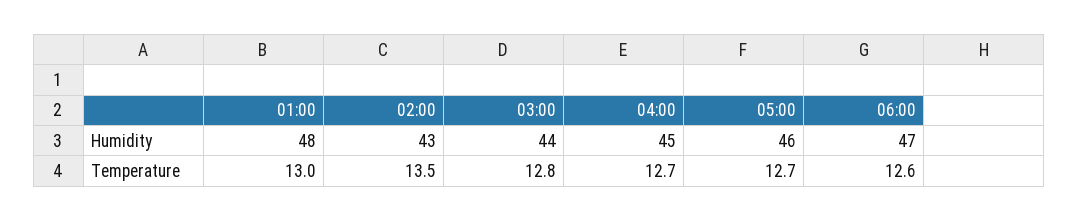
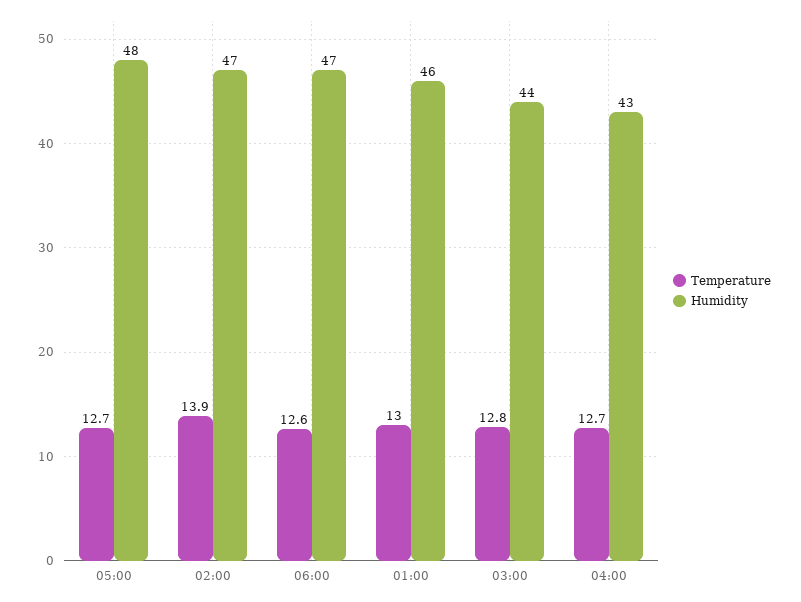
Humidity, 01:00: 48 -> 46
Humidity, 02:00: 43 -> 47
Humidity, 04:00: 45 -> 43
Humidity, 05:00: 46 -> 48
Temperature, 02:00: 13.5 -> 13.9

